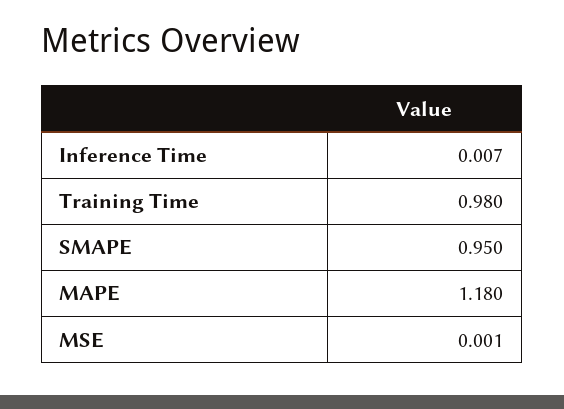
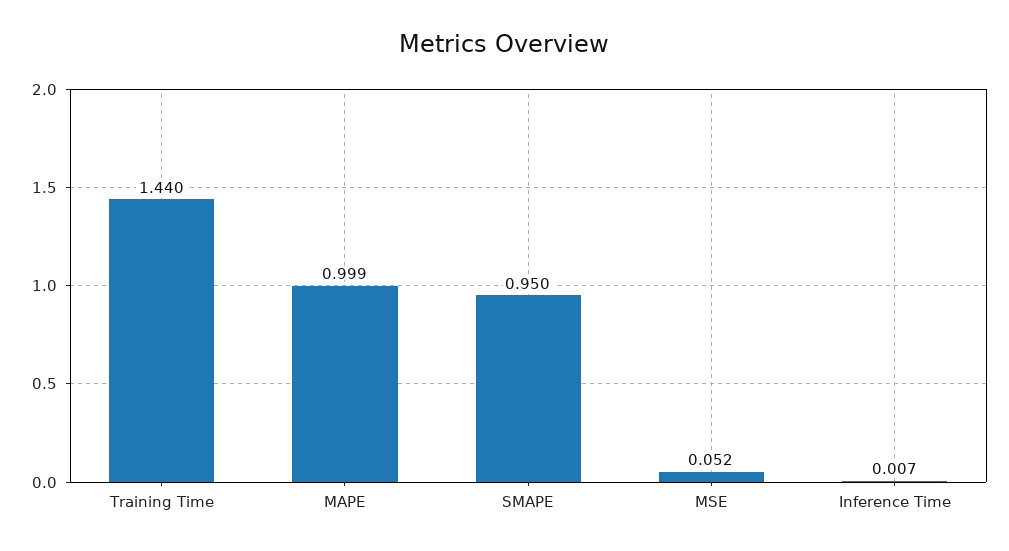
Training Time: 0.98 -> 1.44
MAPE: 1.18 -> 0.999
MSE: 0.001 -> 0.052

